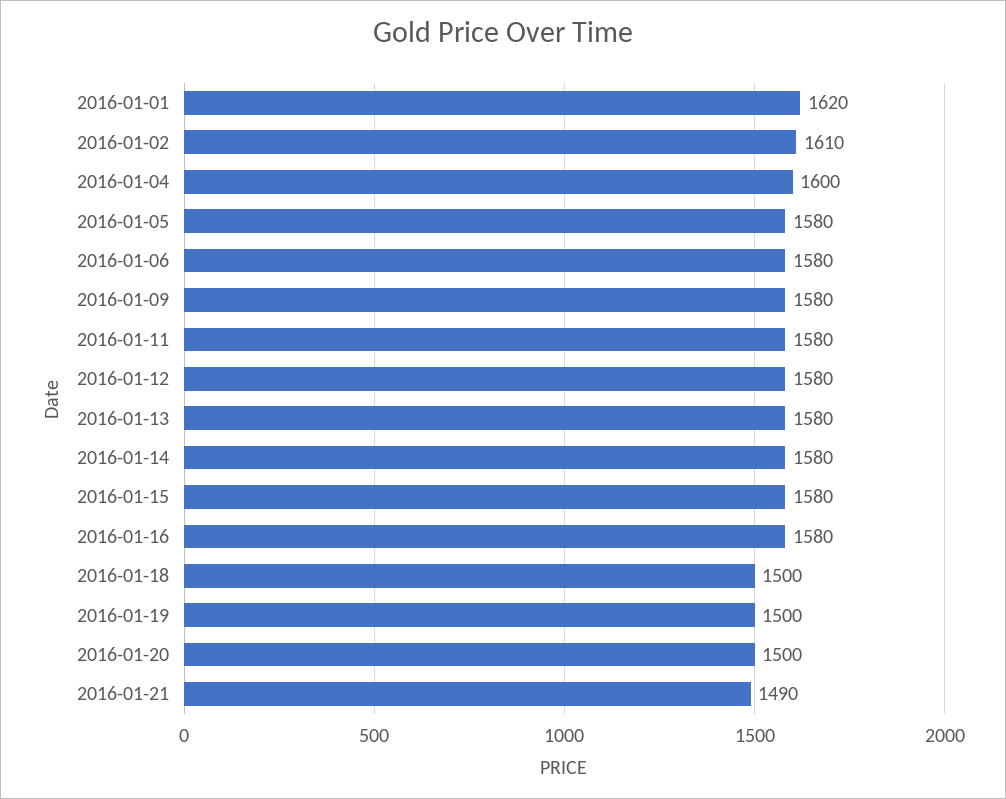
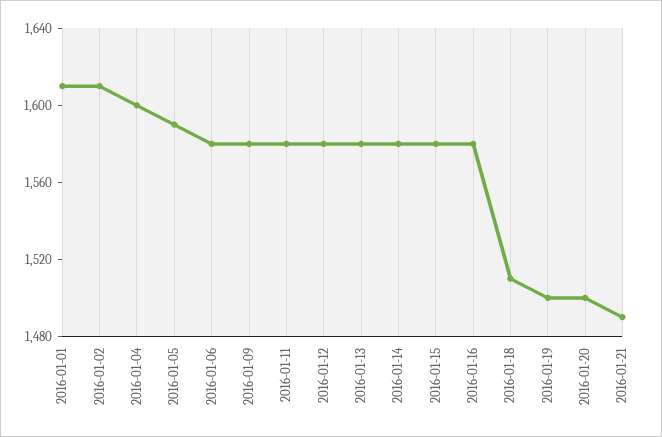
2016-01-01: 1620 -> 1610
2016-01-05: 1580 -> 1590
2016-01-18: 1500 -> 1510

